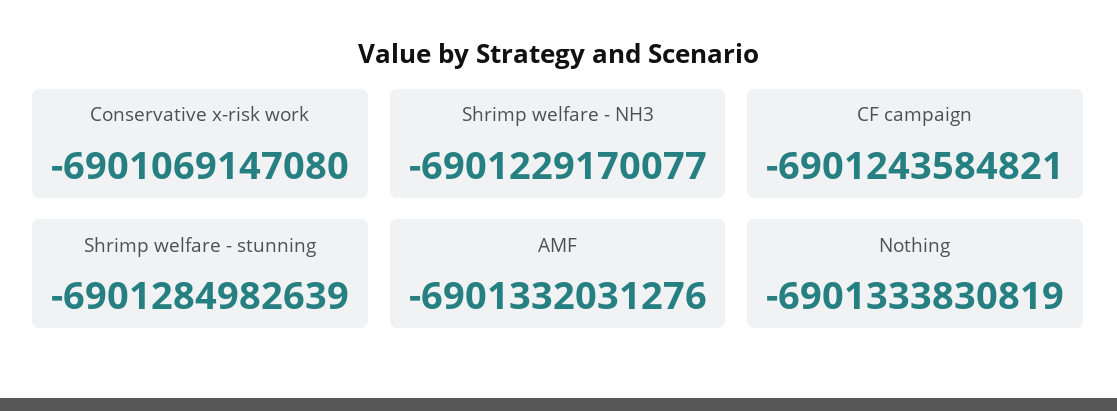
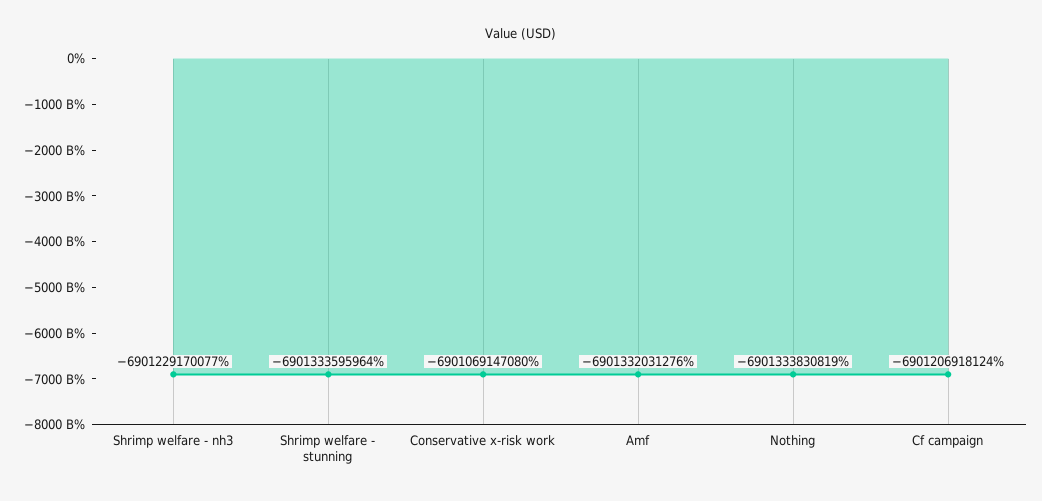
CF campaign: -6901243584821 -> -6901206918124
Shrimp welfare - stunning: -6901284982639 -> -6901333595964

